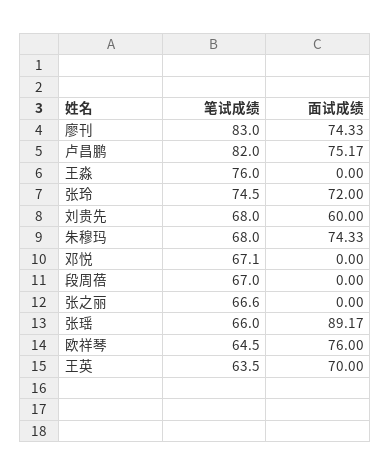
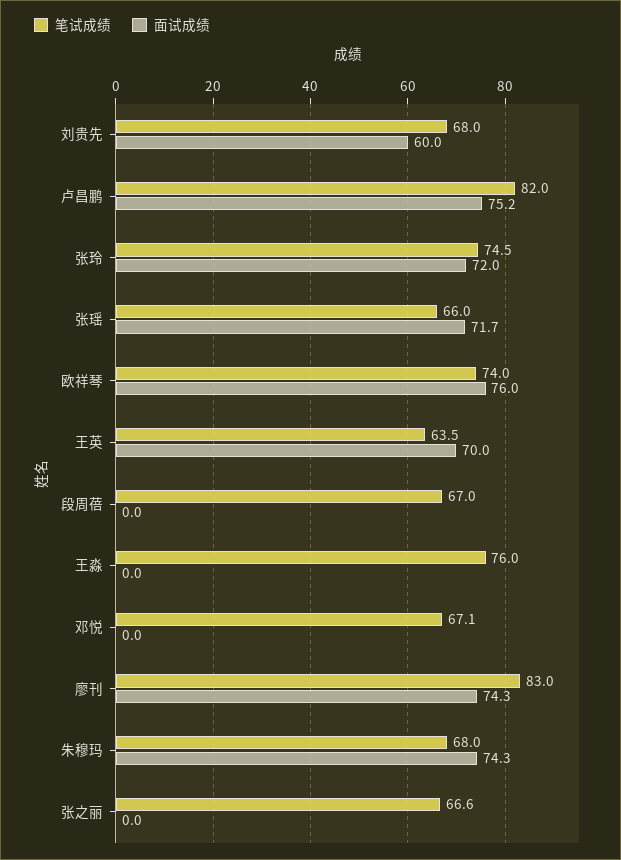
面试成绩, 张瑶: 89.17 -> 71.7
笔试成绩, 欧祥琴: 64.5 -> 74

